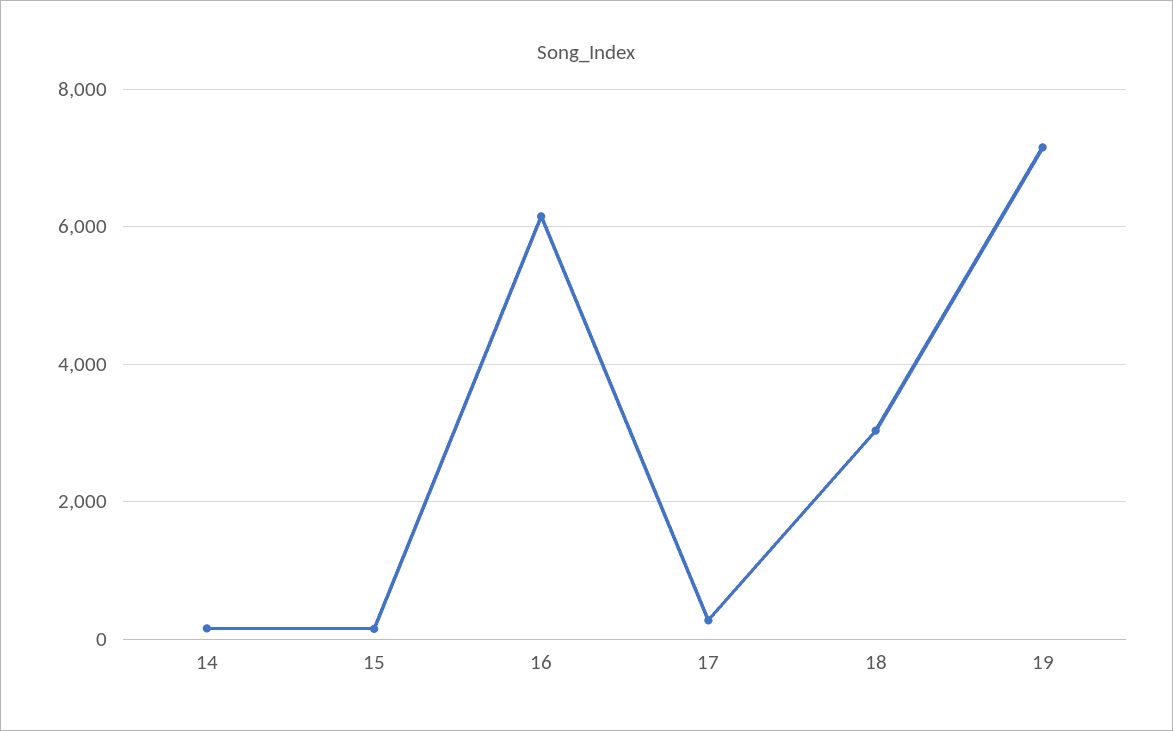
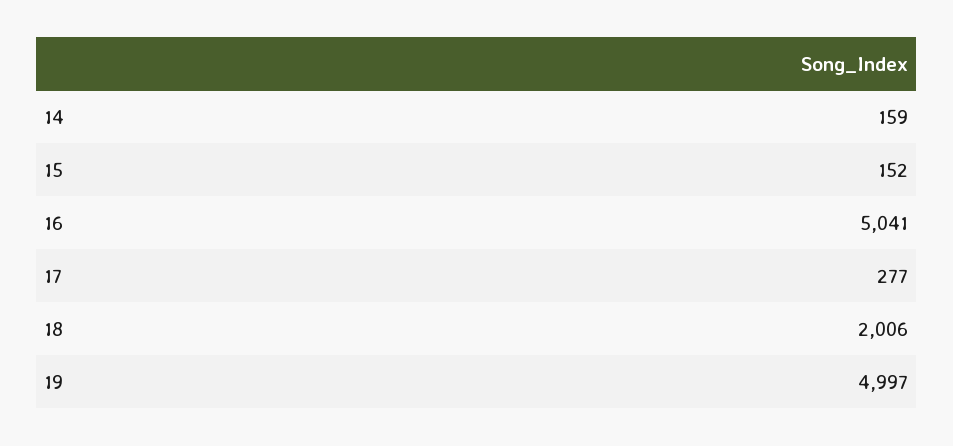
16: 6200 -> 5041
18: 3000 -> 2006
19: 7200 -> 4997

